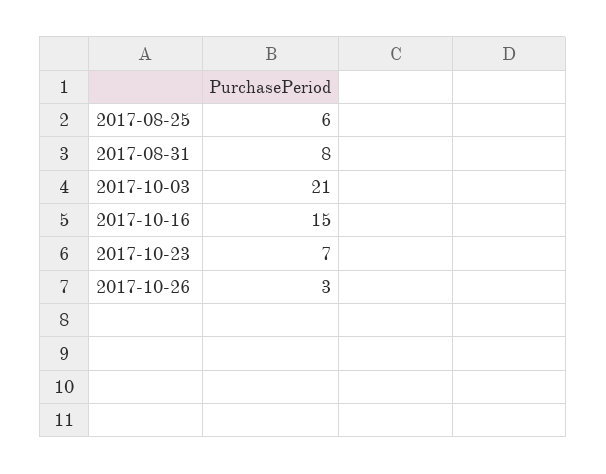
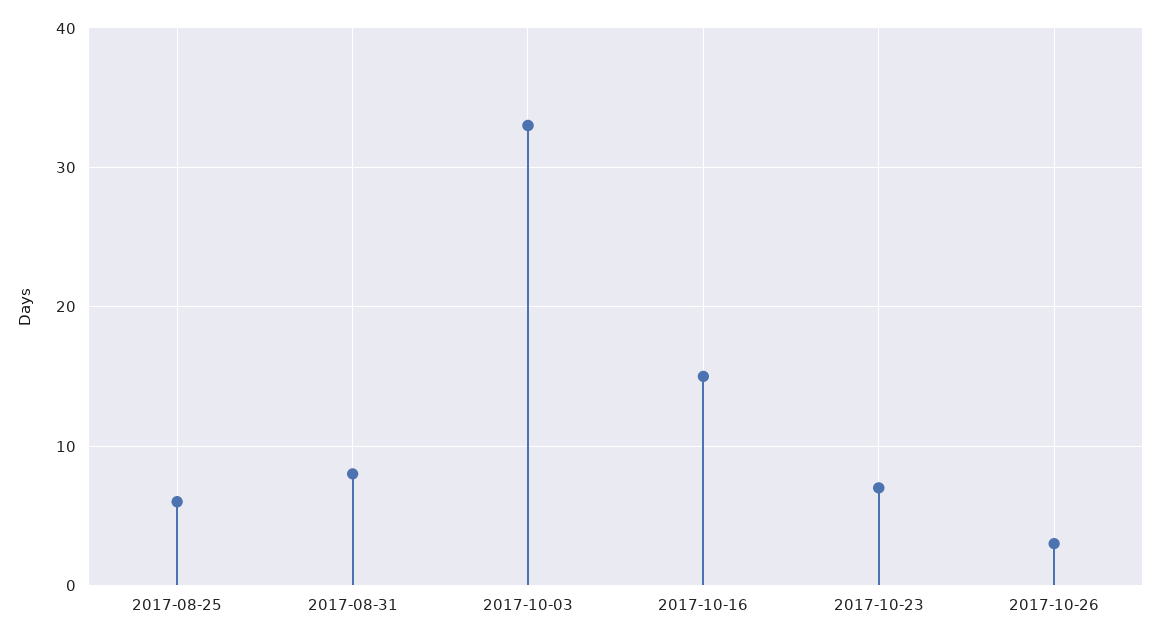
2017-10-03: 21 -> 33

